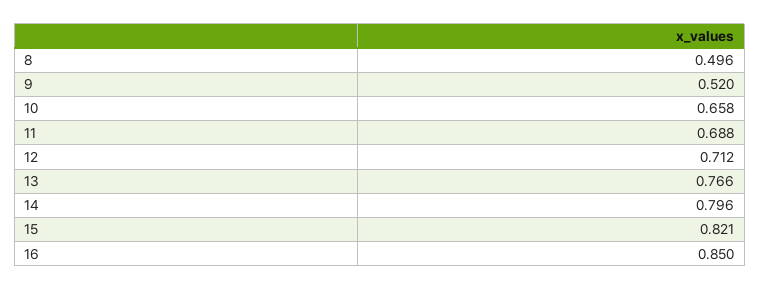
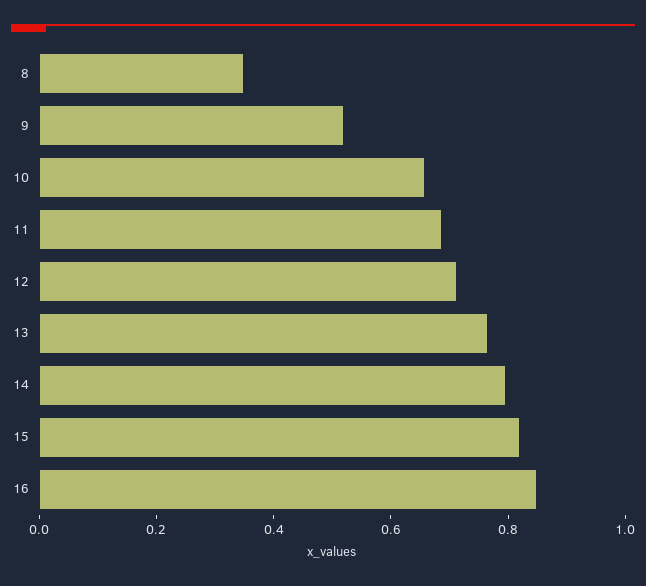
8: 0.496 -> 0.35

